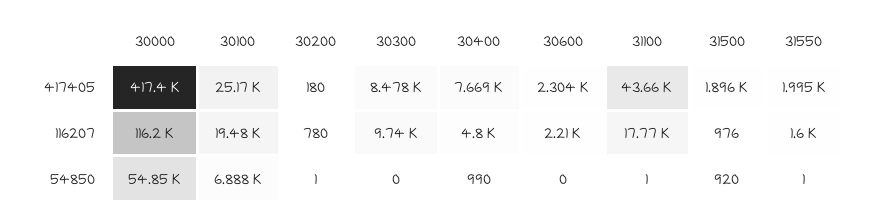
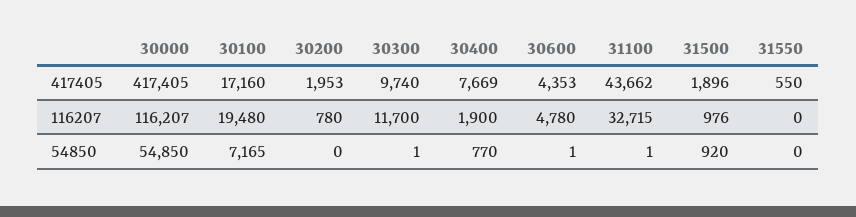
30100, 417405: 25170 -> 17160
30200, 417405: 180 -> 1953
30300, 417405: 8478 -> 9740
30600, 417405: 2304 -> 4353
31550, 417405: 1995 -> 550
30300, 116207: 9740 -> 11700
30400, 116207: 4800 -> 1900
30600, 116207: 2210 -> 4780
31100, 116207: 17770 -> 32715
31550, 116207: 1600 -> 0
30100, 54850: 6888 -> 7165
30200, 54850: 1 -> 0
30300, 54850: 0 -> 1
30400, 54850: 990 -> 770
30600, 54850: 0 -> 1
31550, 54850: 1 -> 0

